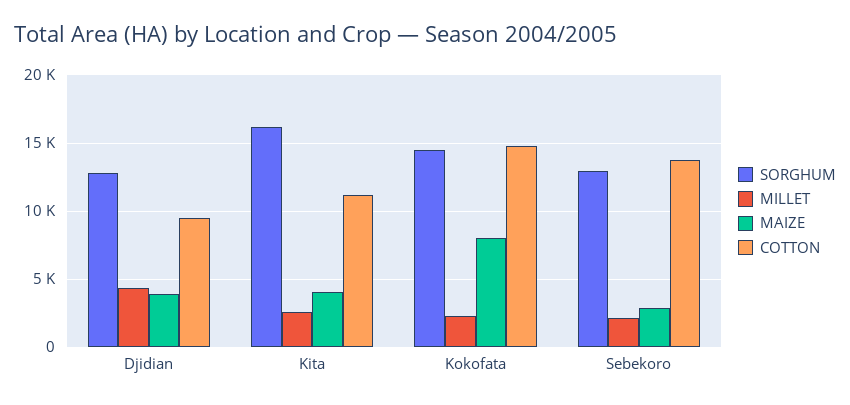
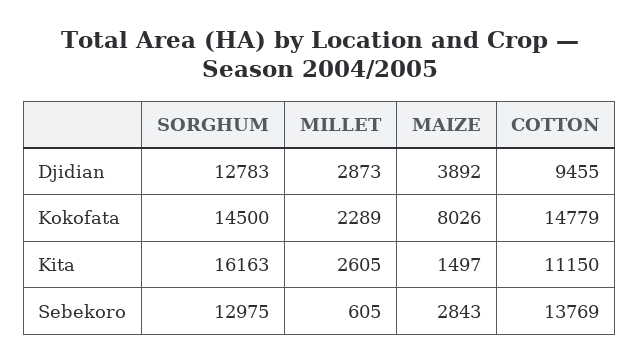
MILLET, Djidian: 4500 -> 2873
MAIZE, Kita: 4000 -> 1497
MILLET, Sebekoro: 2000 -> 605

